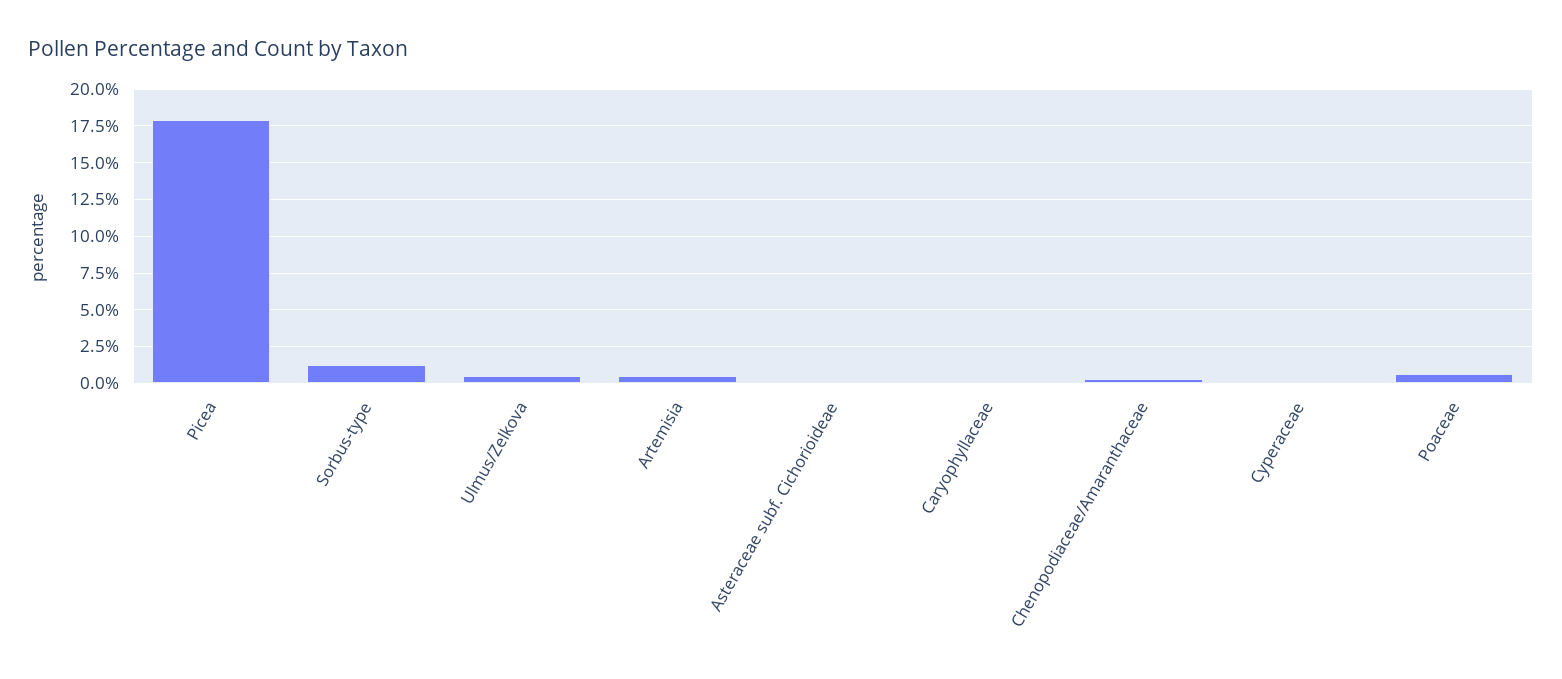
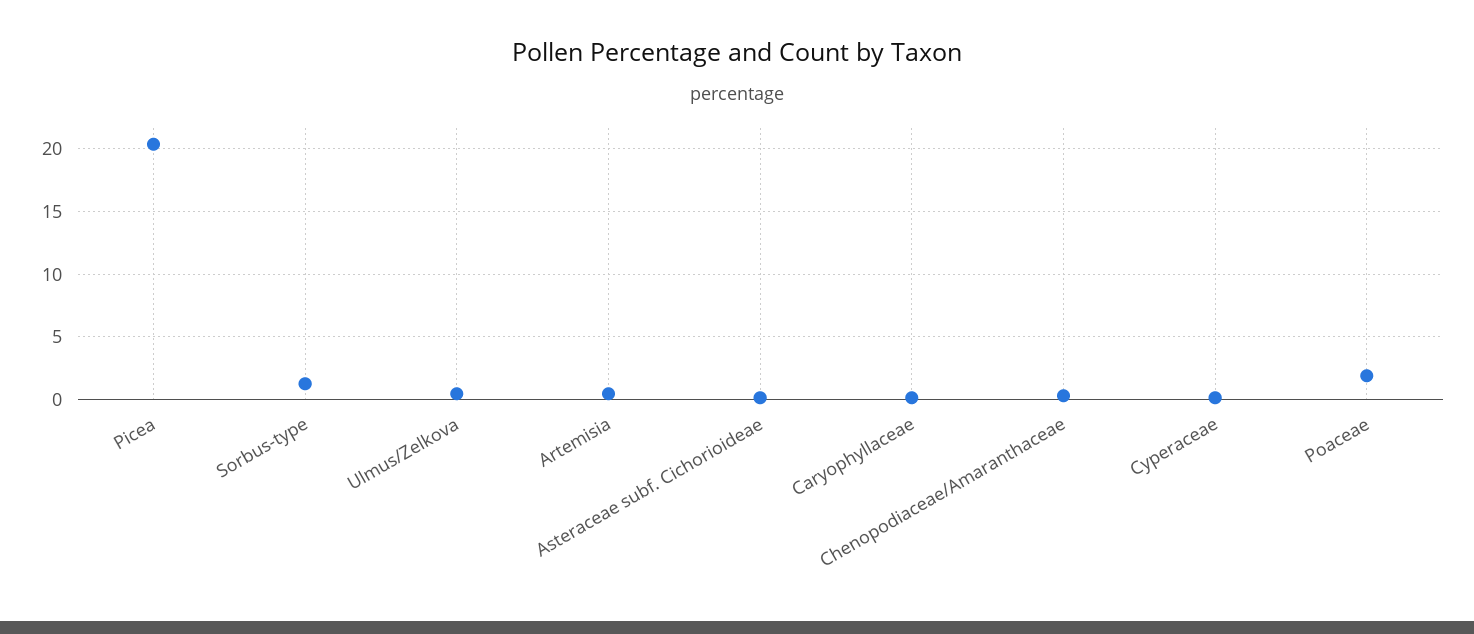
Picea: 18 -> 20.5
Poaceae: 0.5 -> 2

